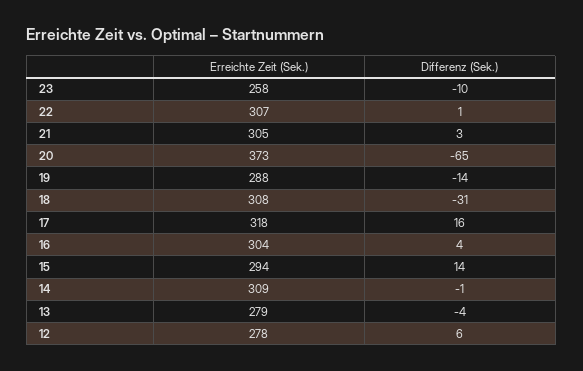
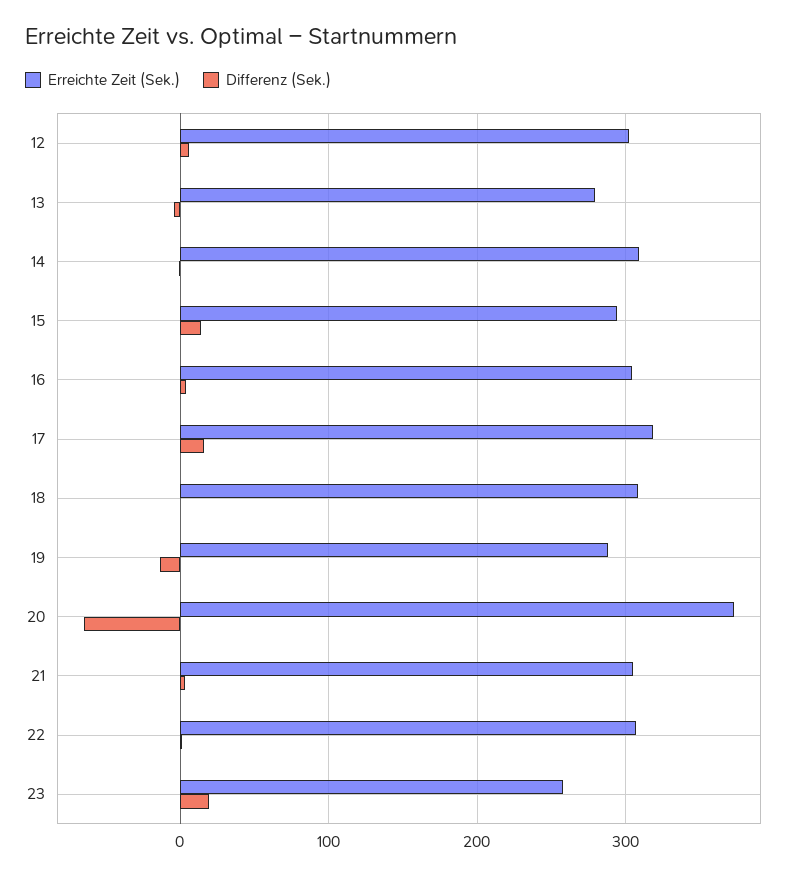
Differenz (Sek.), 23: -10 -> 20
Differenz (Sek.), 18: -31 -> 0
Erreichte Zeit (Sek.), 12: 278 -> 300

